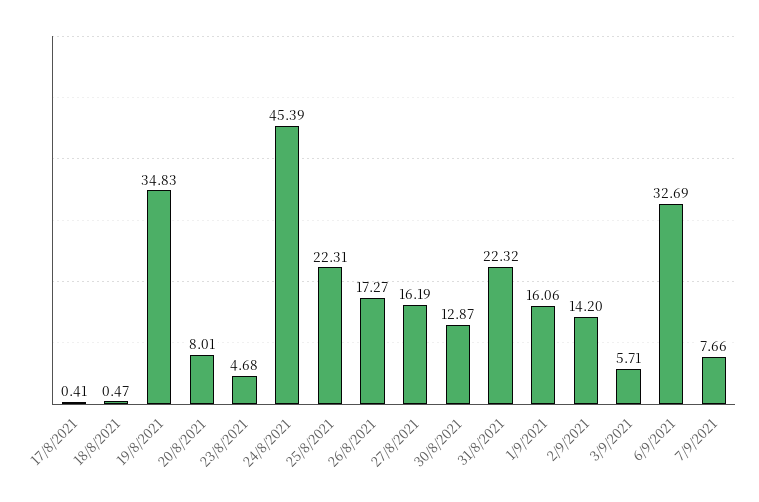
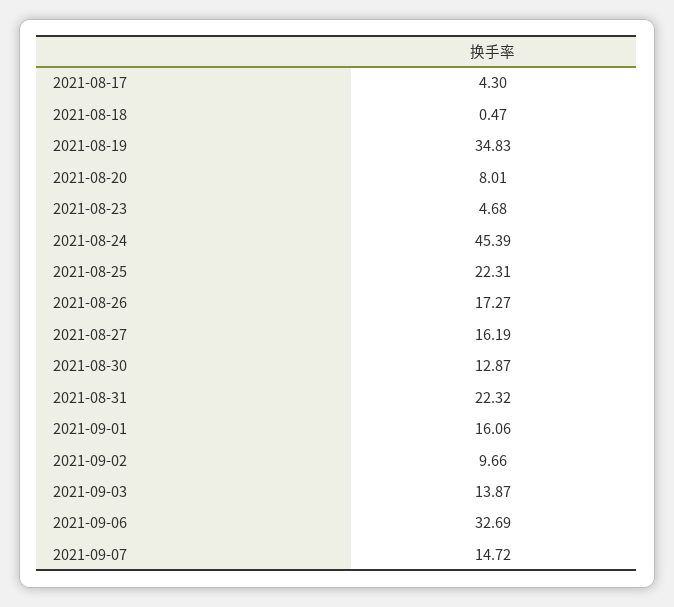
17/8/2021: 0.41 -> 4.3
2/9/2021: 14.2 -> 9.66
3/9/2021: 5.71 -> 13.87
7/9/2021: 7.66 -> 14.72

